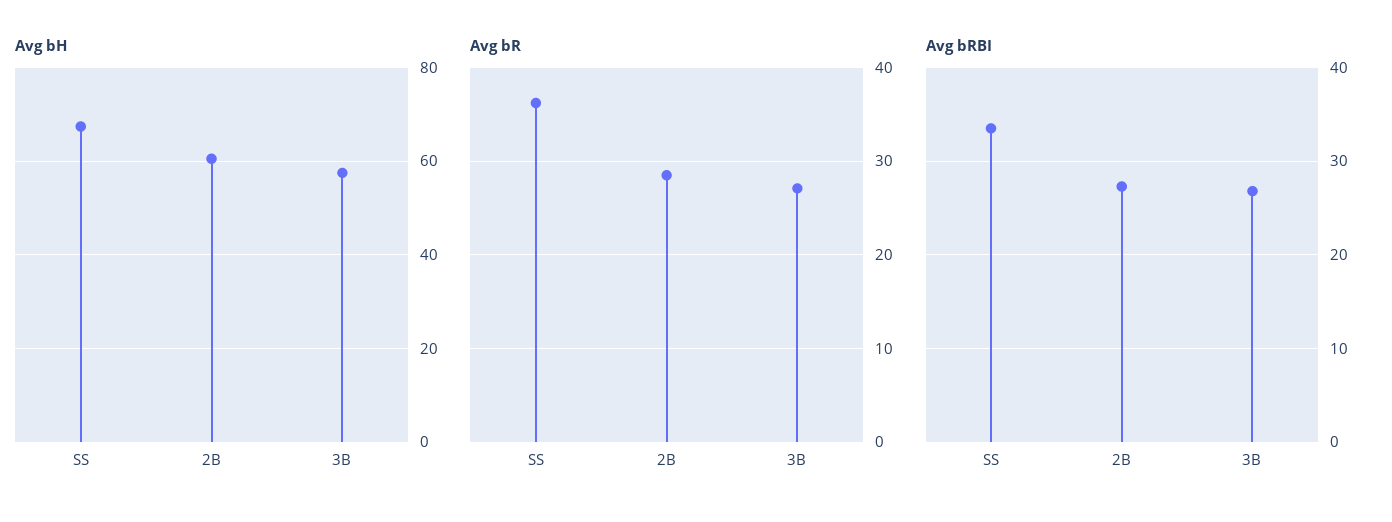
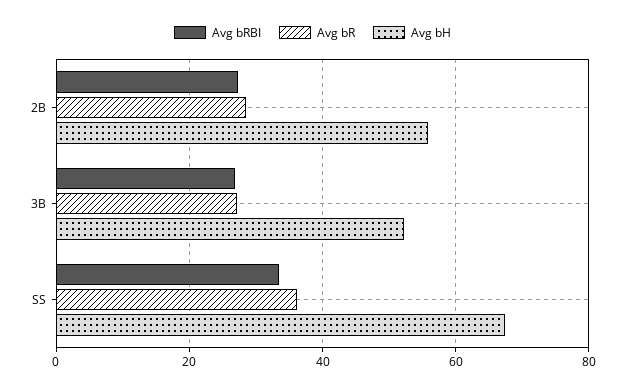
Avg bH, 2B: 60 -> 56
Avg bH, 3B: 58 -> 52

